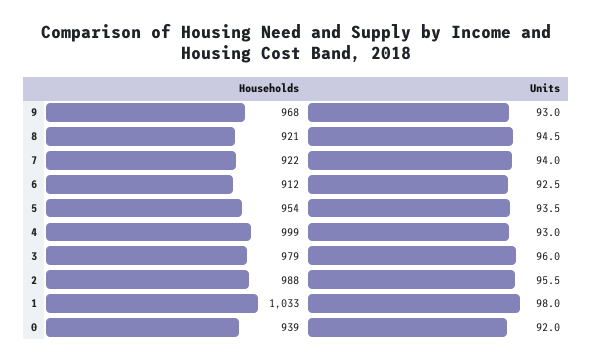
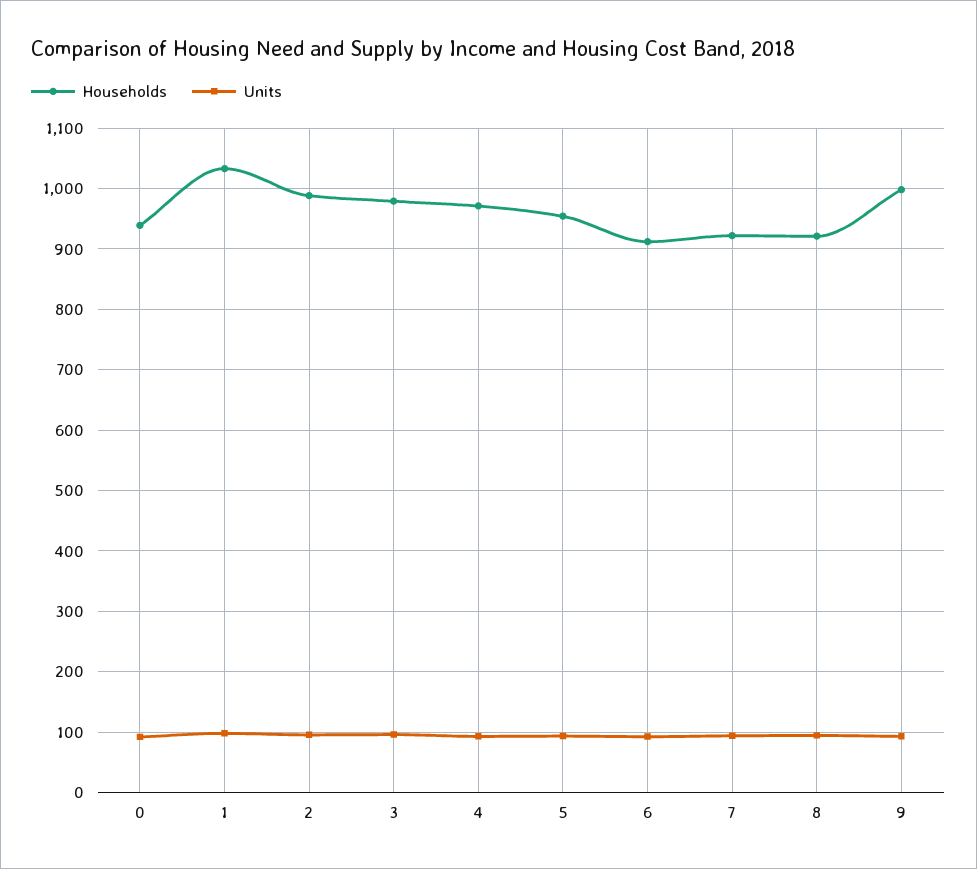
Households, 9: 968 -> 1000
Households, 4: 999 -> 970

